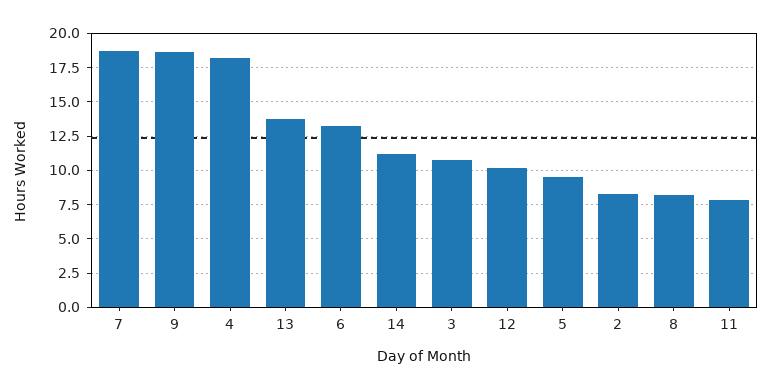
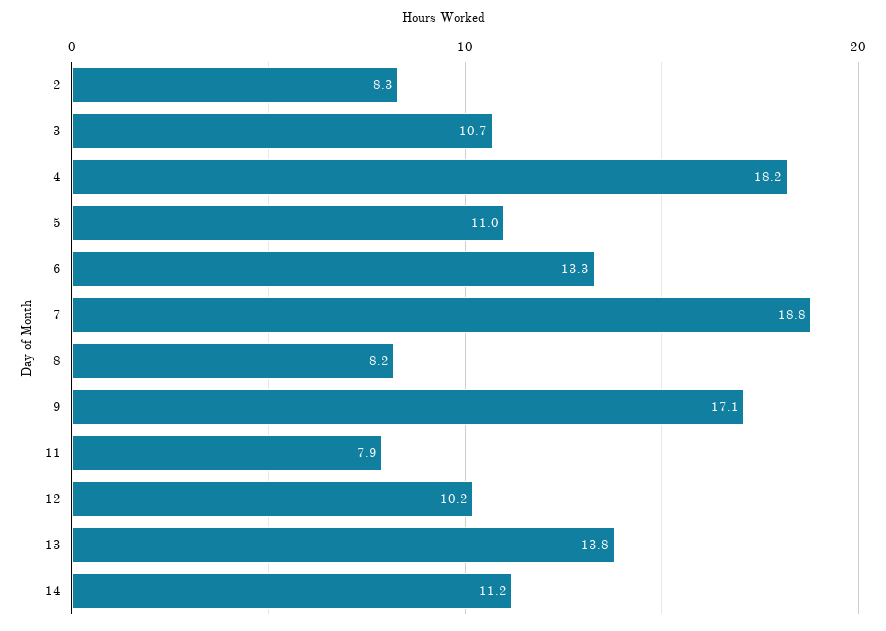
9: 18.5 -> 17.1
5: 9.5 -> 11

